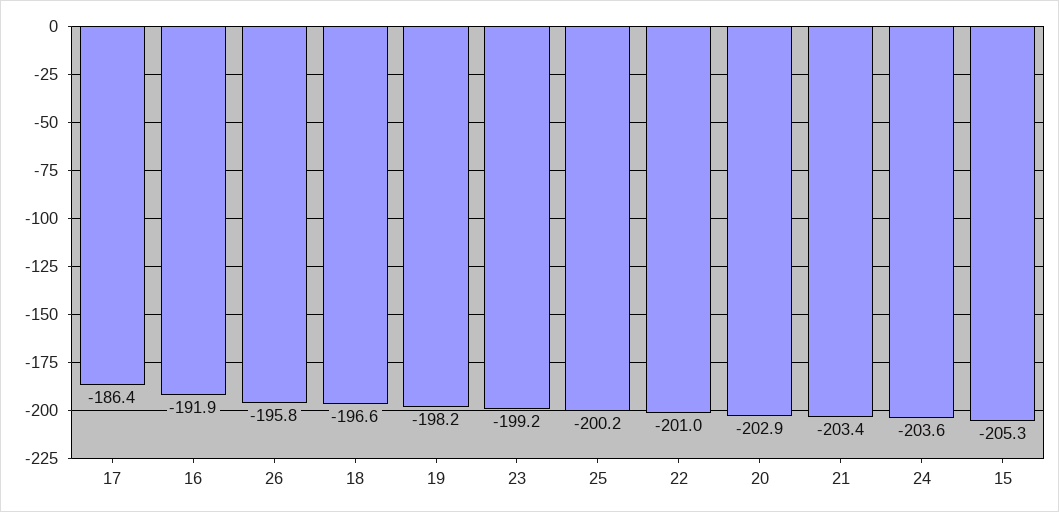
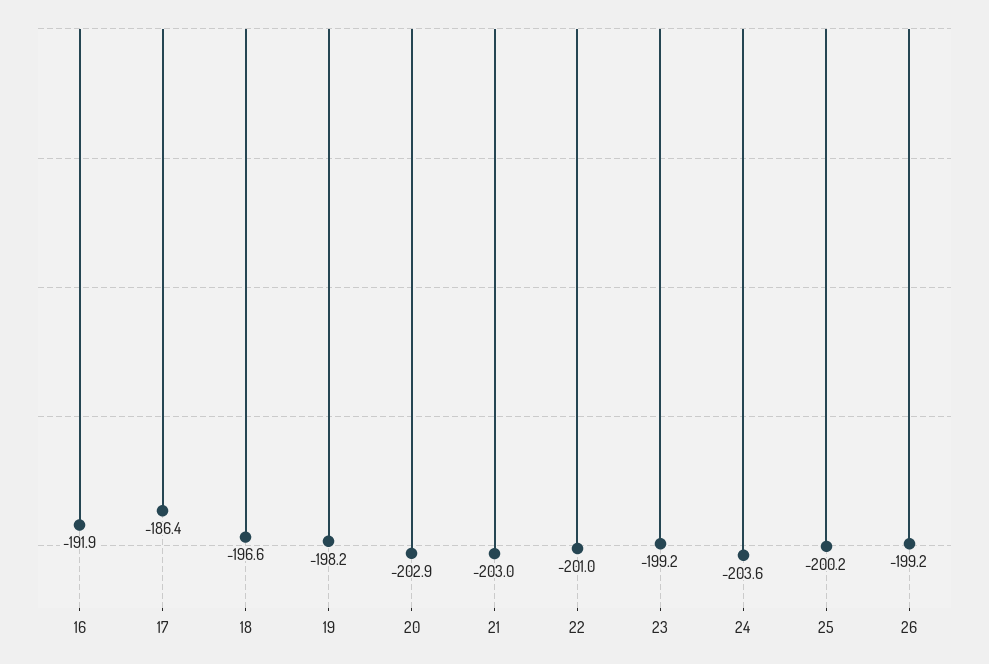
26: -195.8 -> -199.2
21: -203.4 -> -203
15: -205.3 -> none

